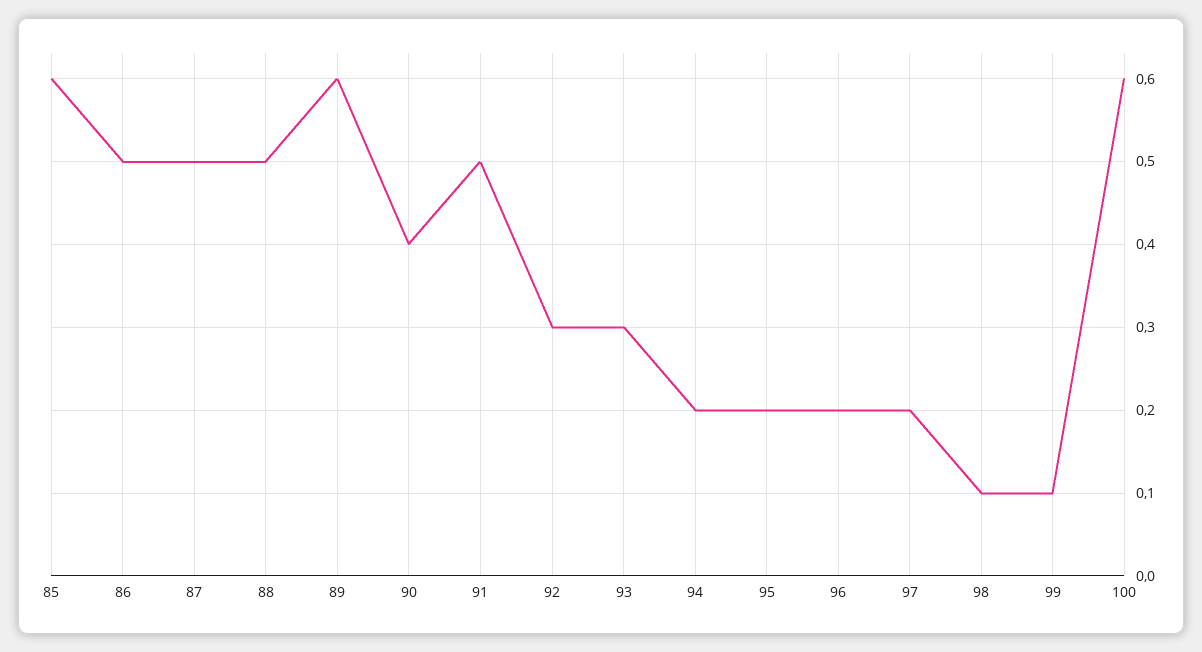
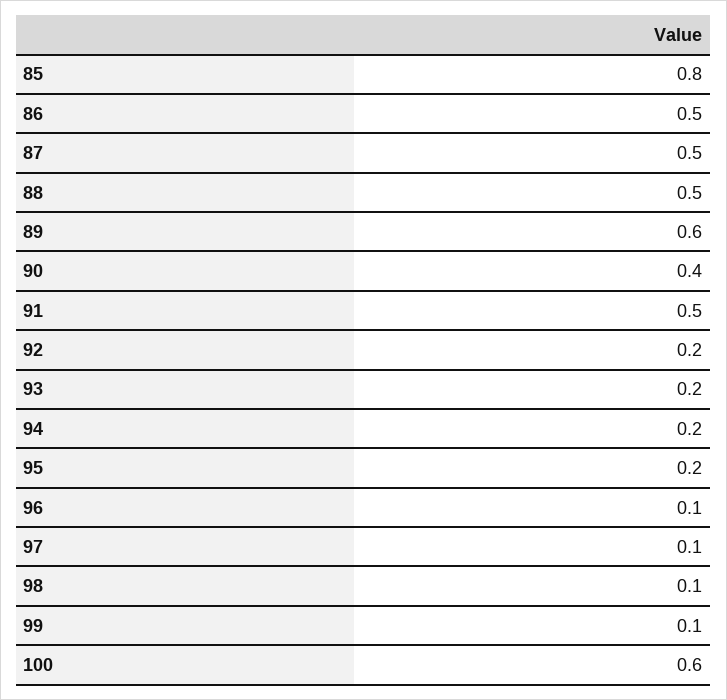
85: 0.6 -> 0.8
92: 0.3 -> 0.2
93: 0.3 -> 0.2
96: 0.2 -> 0.1
97: 0.2 -> 0.1

